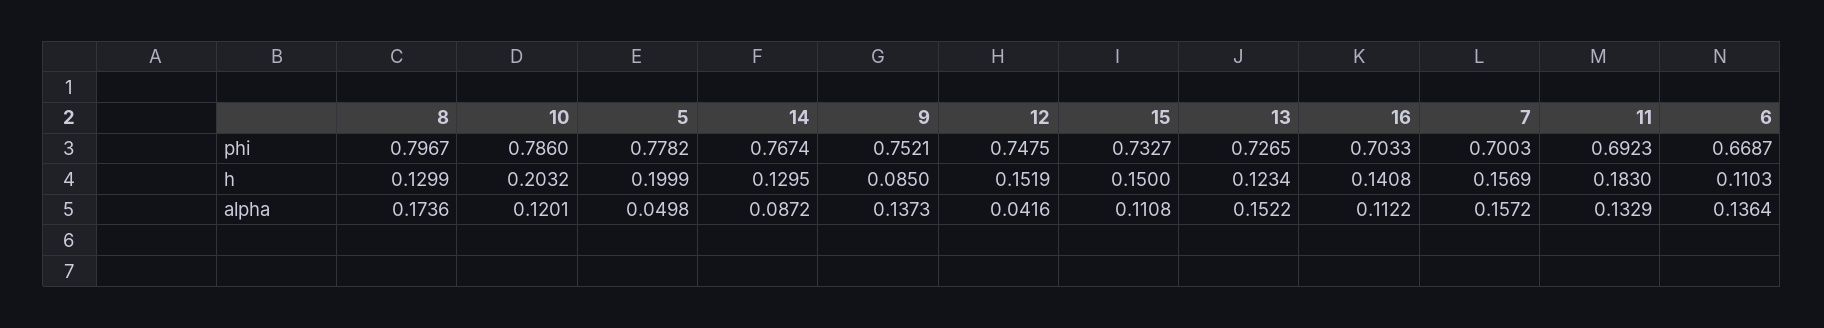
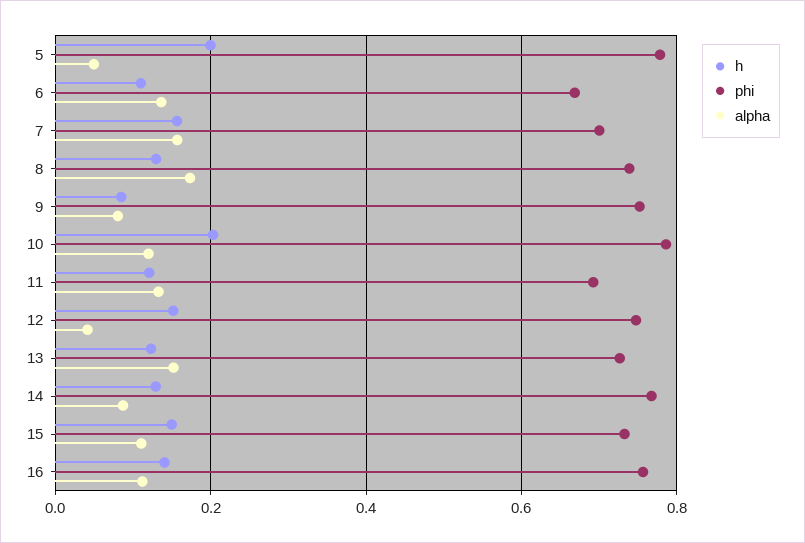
phi, 8: 0.7967 -> 0.74
phi, 16: 0.7033 -> 0.76
h, 11: 0.183 -> 0.12
alpha, 9: 0.1373 -> 0.08

